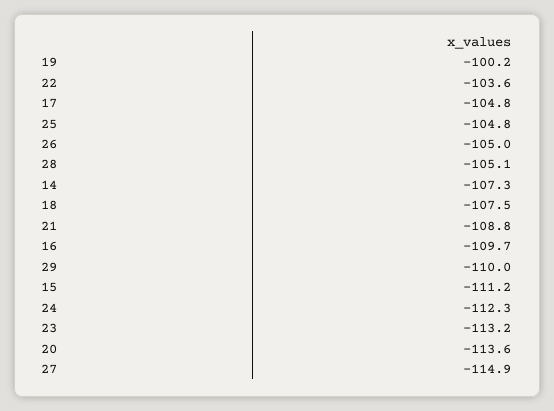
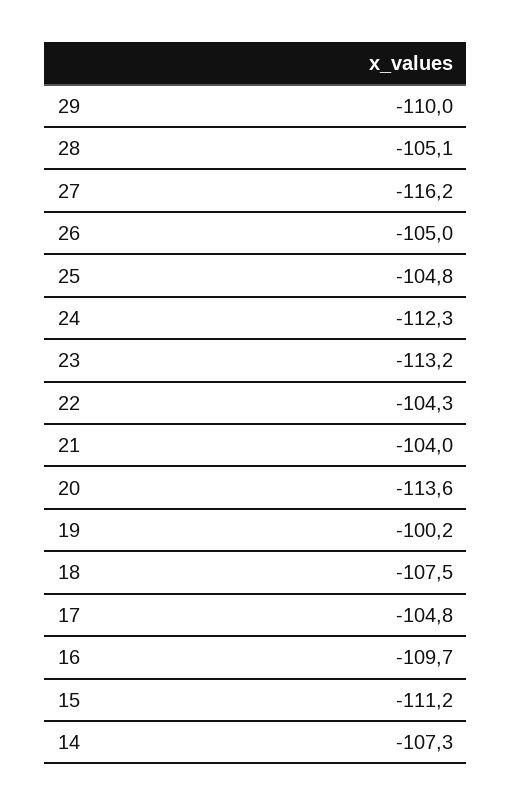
22: -103.6 -> -104.3
21: -108.8 -> -104
27: -114.9 -> -116.2

